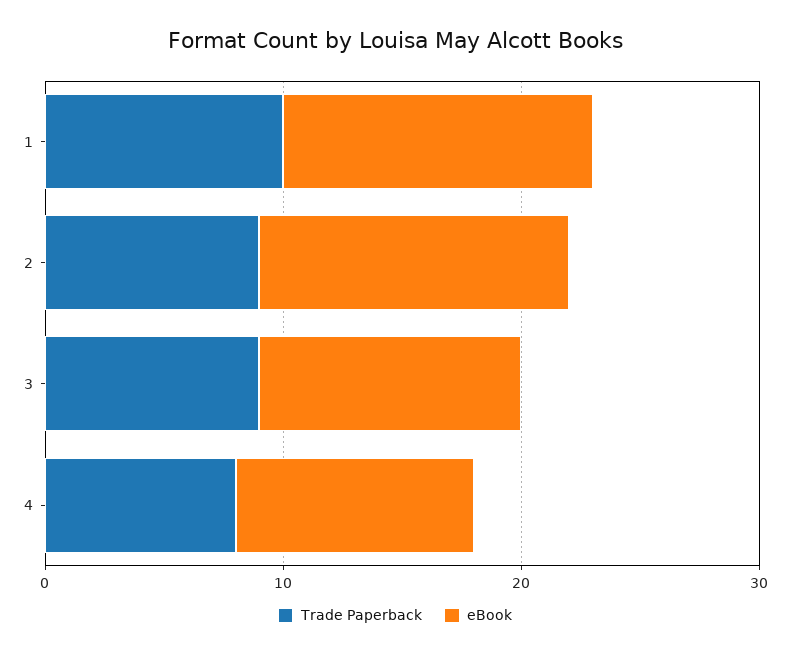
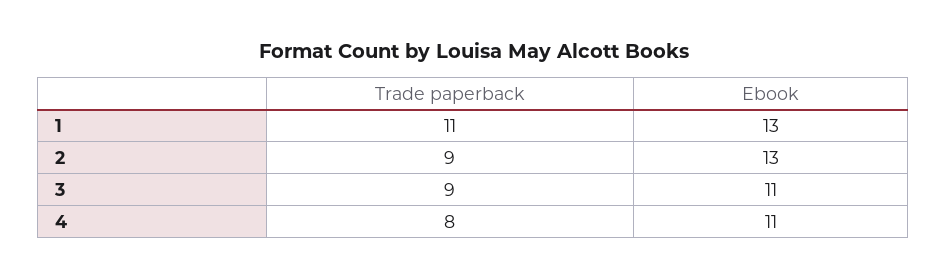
Trade Paperback, 1: 10 -> 11
eBook, 4: 10 -> 11

